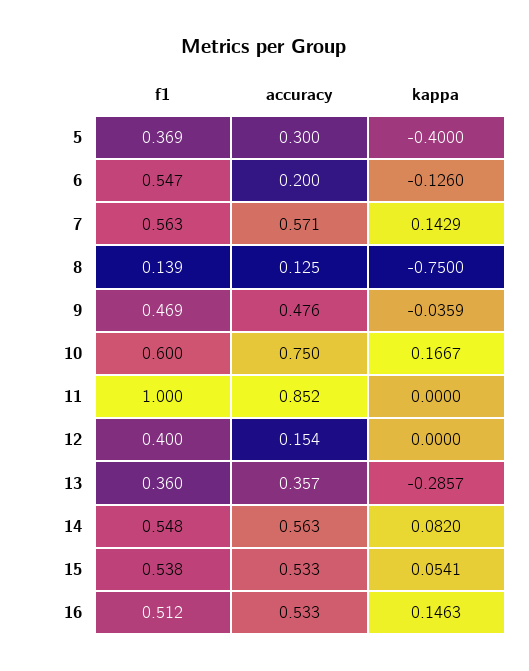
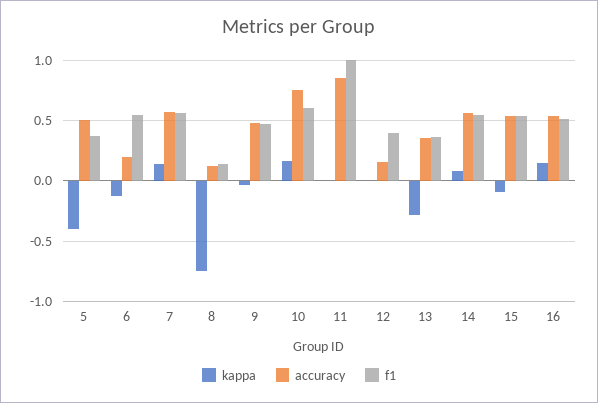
accuracy, 5: 0.3 -> 0.5
kappa, 15: 0.0541 -> -0.1

